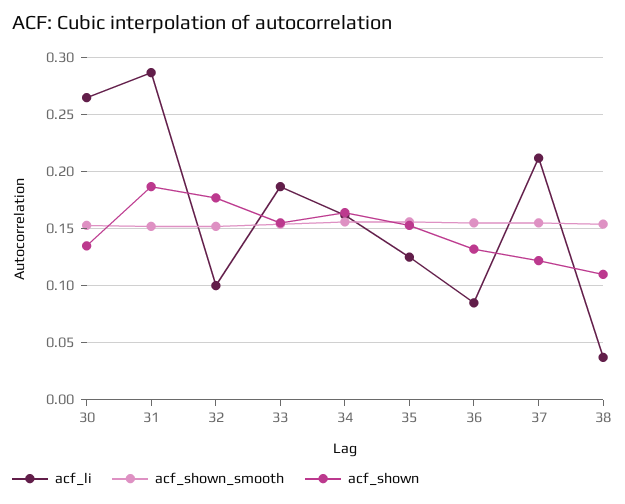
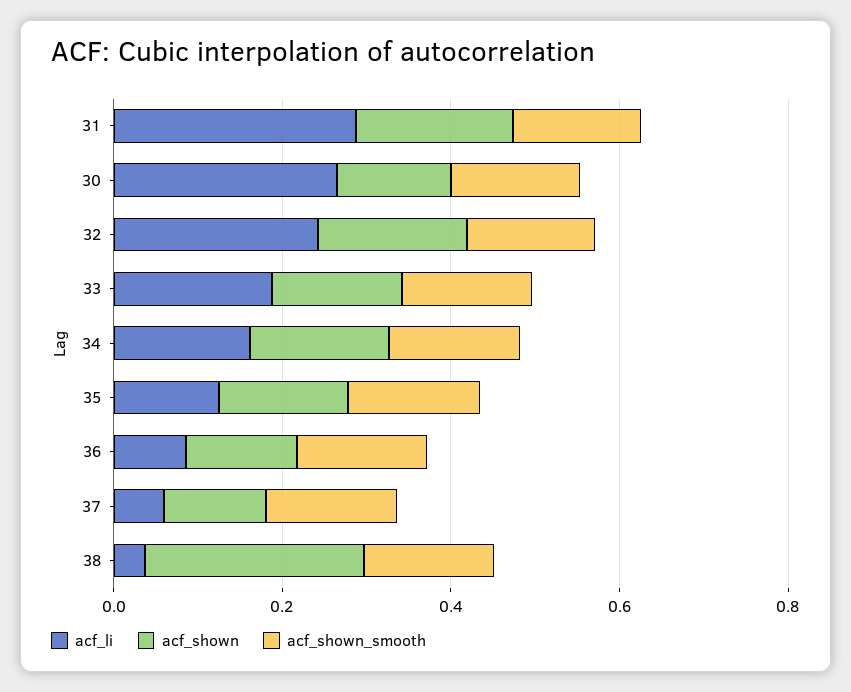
acf_li, 32: 0.1 -> 0.25
acf_li, 37: 0.21 -> 0.05
acf_shown, 38: 0.11 -> 0.25

